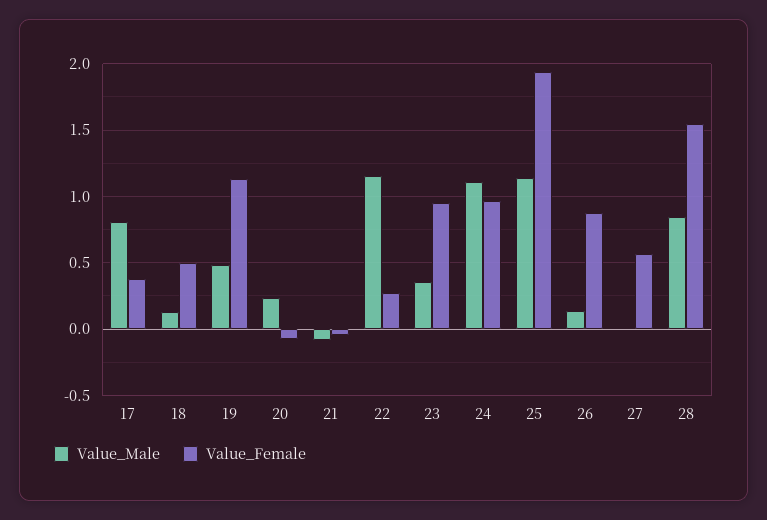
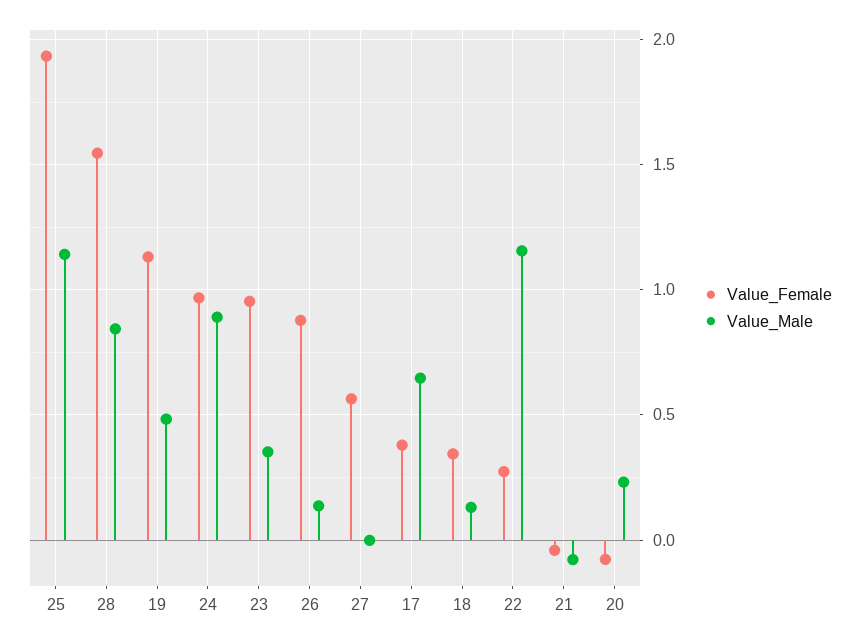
Value_Male, 17: 0.8 -> 0.65
Value_Female, 18: 0.5 -> 0.35
Value_Male, 24: 1.1 -> 0.9

